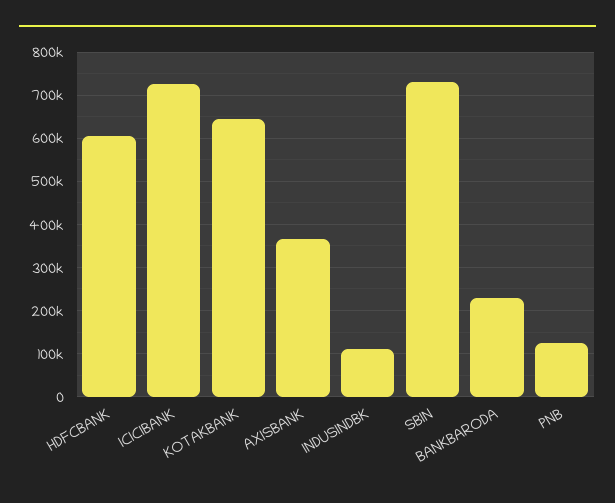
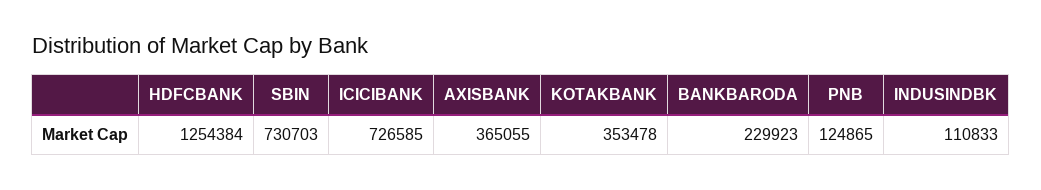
HDFCBANK: 600000 -> 1254384
KOTAKBANK: 640000 -> 353478

